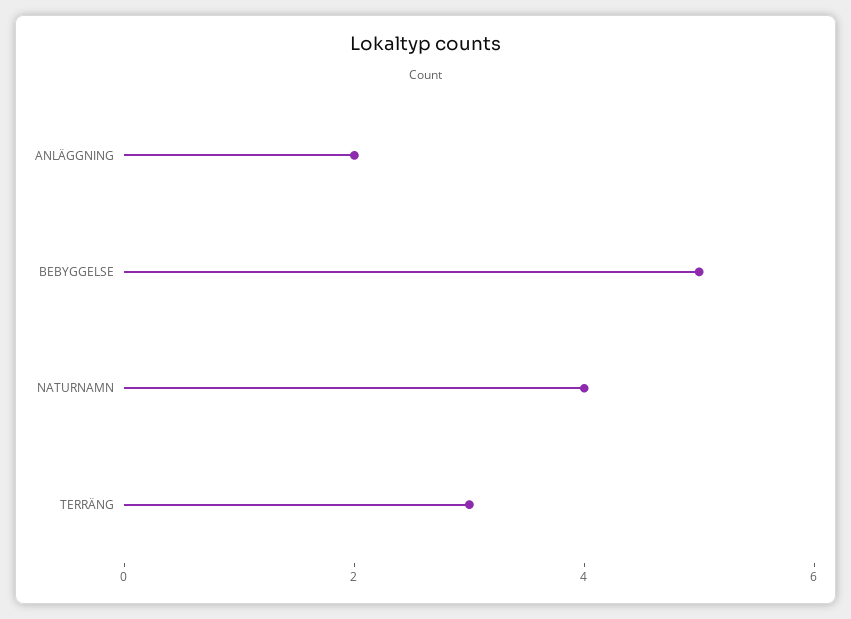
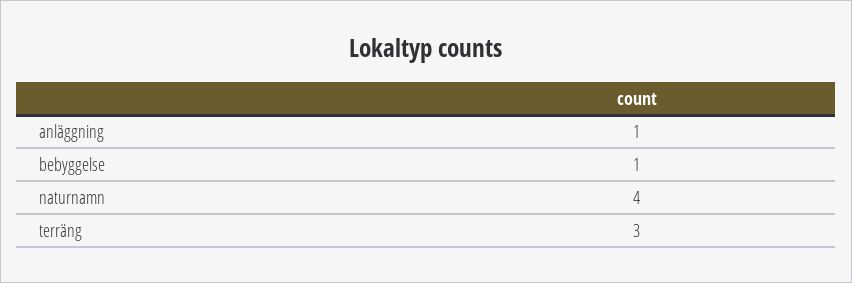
ANLÄGGNING: 2 -> 1
BEBYGGELSE: 5 -> 1

